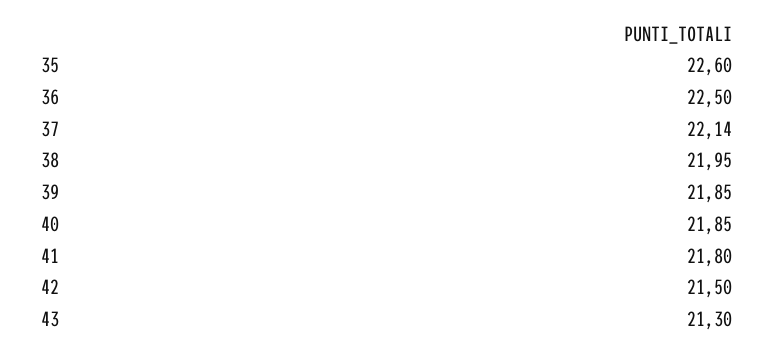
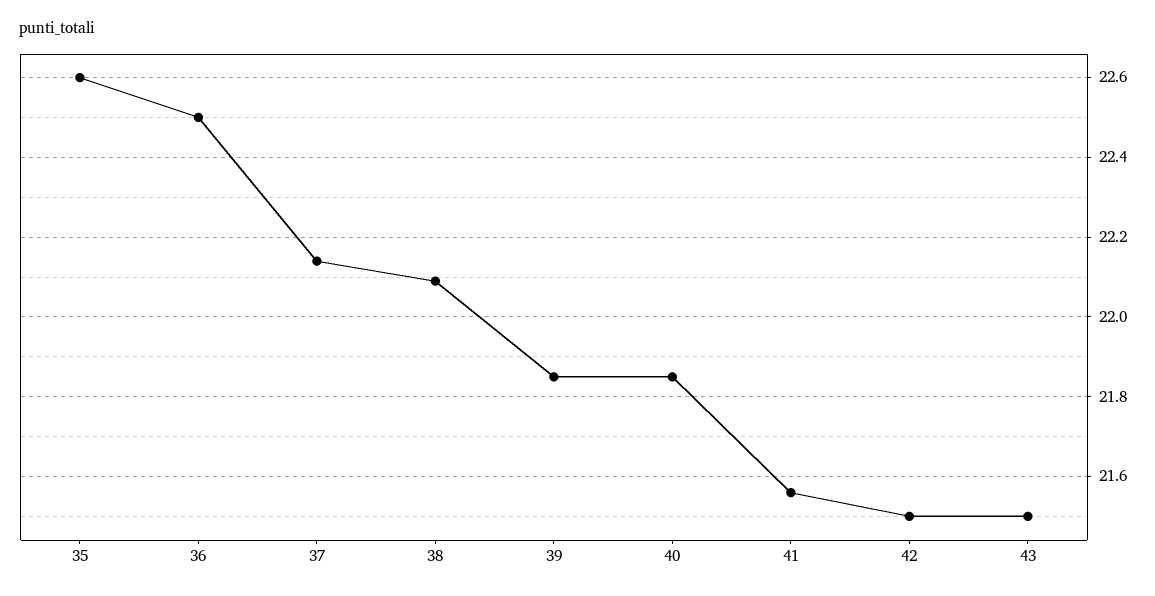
38: 21.95 -> 22.1
41: 21.8 -> 21.55
43: 21.3 -> 21.5

